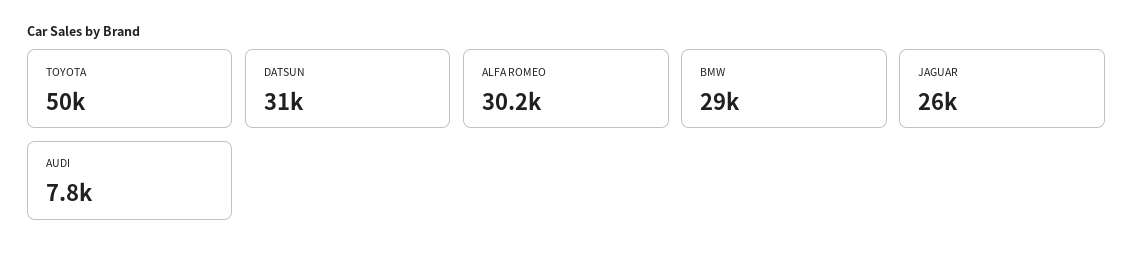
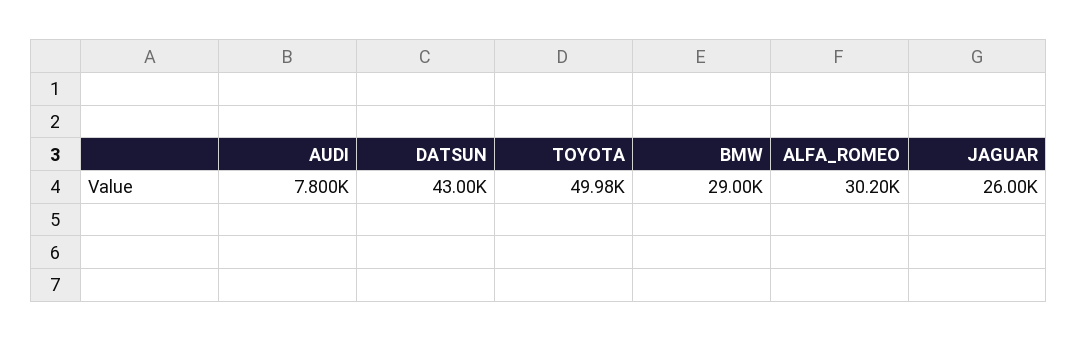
DATSUN: 31000 -> 43000

